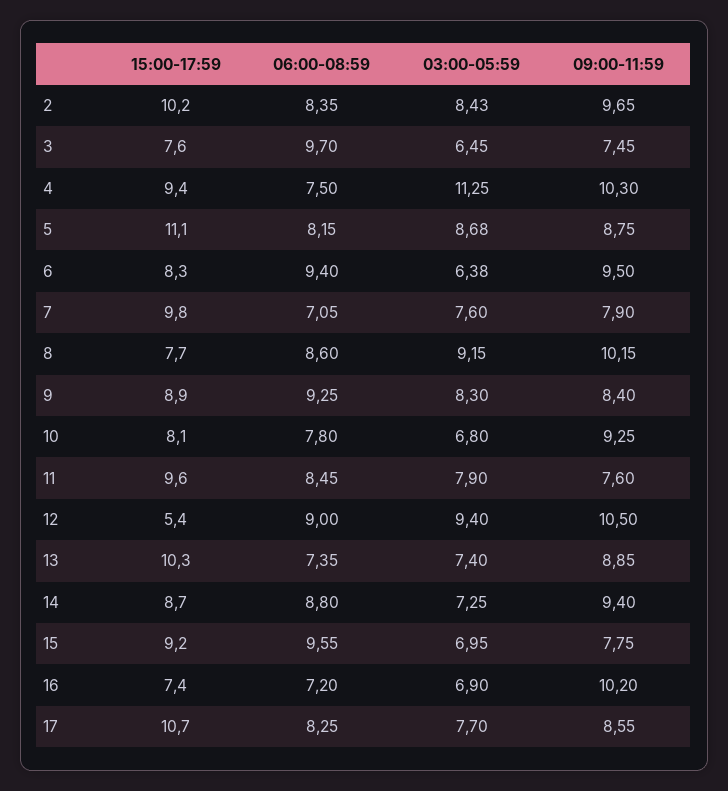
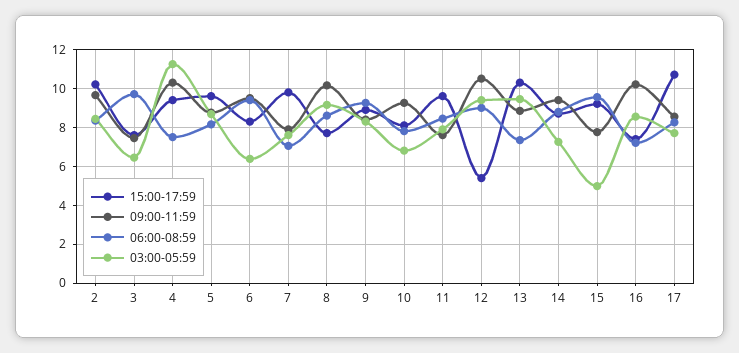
15:00-17:59, 5: 11.1 -> 9.5
03:00-05:59, 13: 7.4 -> 9.5
03:00-05:59, 15: 6.95 -> 5
03:00-05:59, 16: 6.9 -> 8.5

